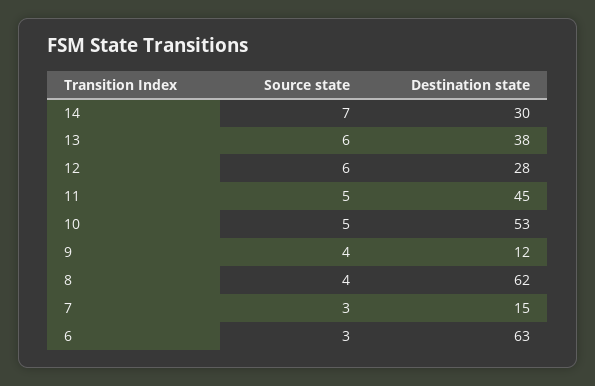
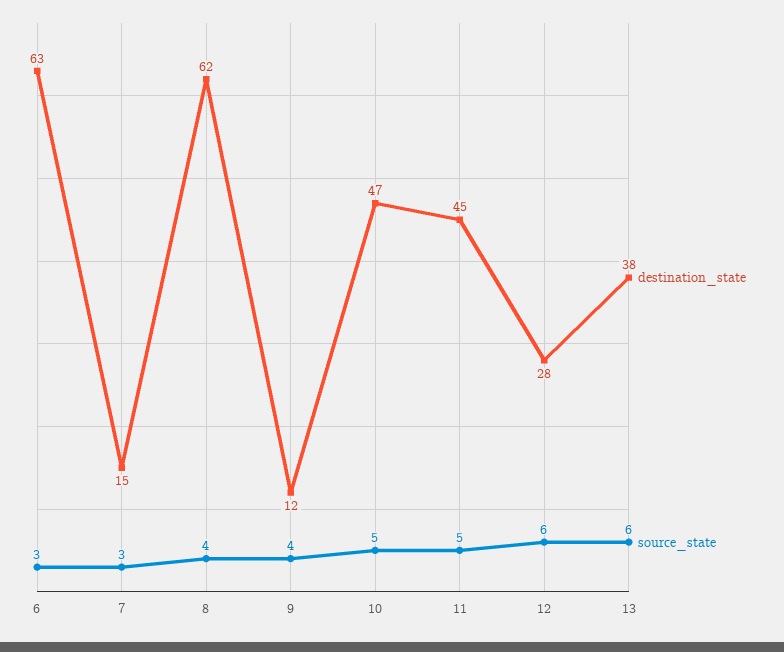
Source state, 14: 7 -> none
Destination state, 14: 30 -> none
Destination state, 10: 53 -> 47

